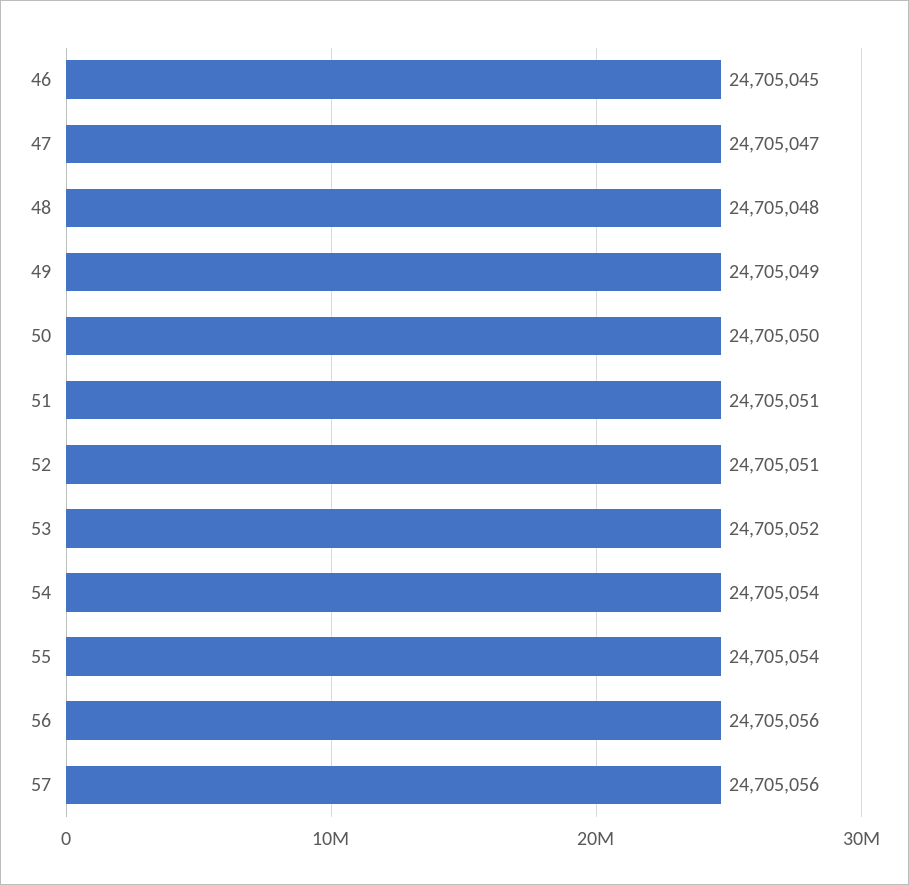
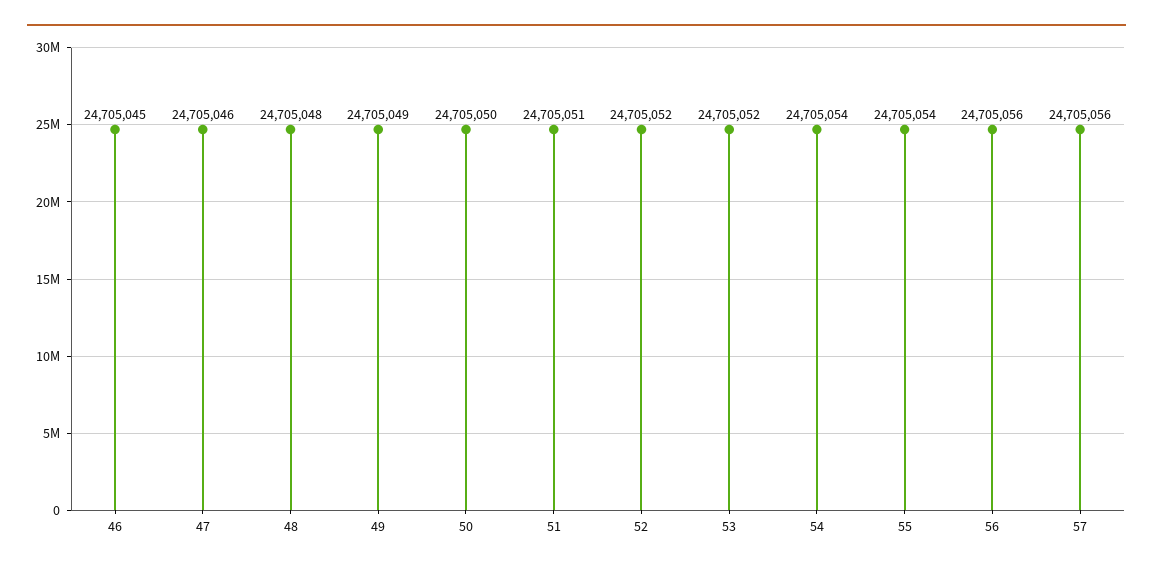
47: 24705047 -> 24705046
52: 24705051 -> 24705052

